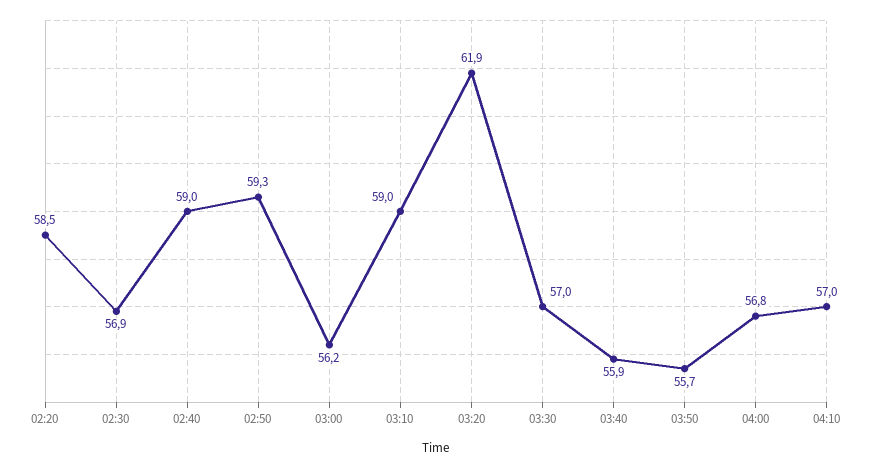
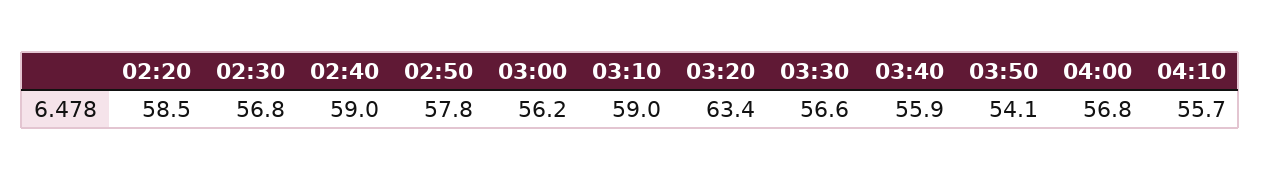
02:30: 56.9 -> 56.8
02:50: 59.3 -> 57.8
03:20: 61.9 -> 63.4
03:30: 57 -> 56.6
03:50: 55.7 -> 54.1
04:10: 57 -> 55.7

